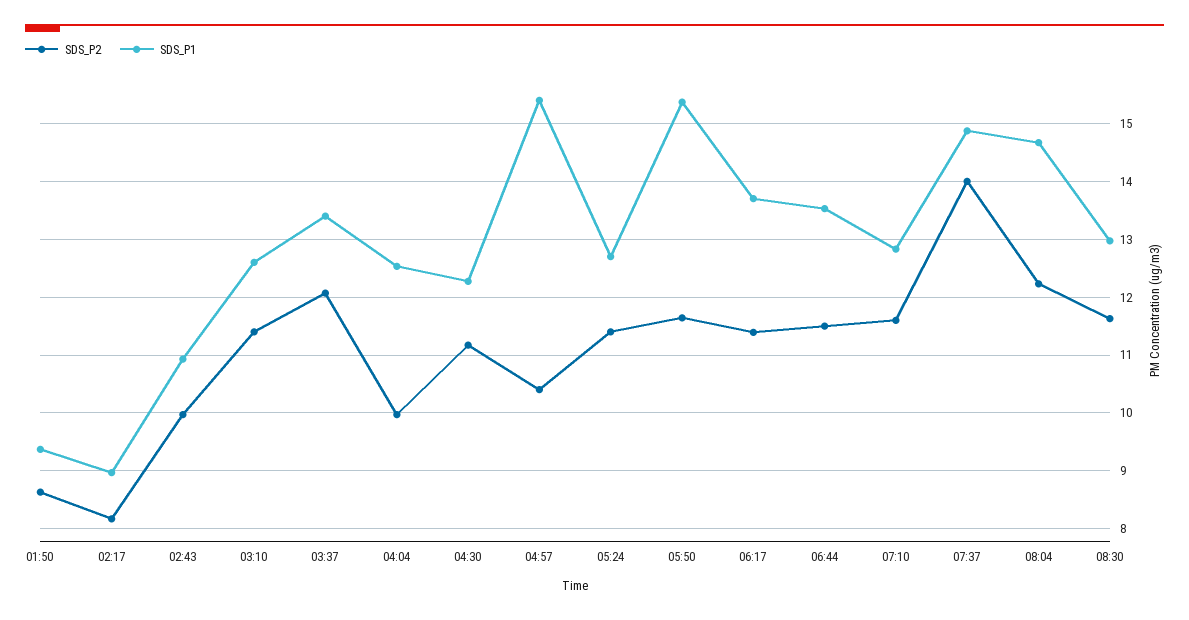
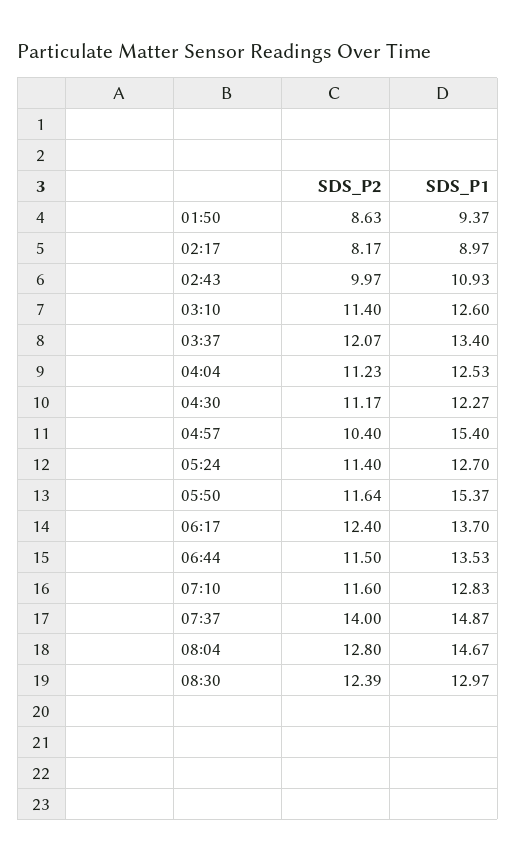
SDS_P2, 04:04: 10 -> 11.23
SDS_P2, 06:17: 11.4 -> 12.4
SDS_P2, 08:04: 12.2 -> 12.8
SDS_P2, 08:30: 11.6 -> 12.39

